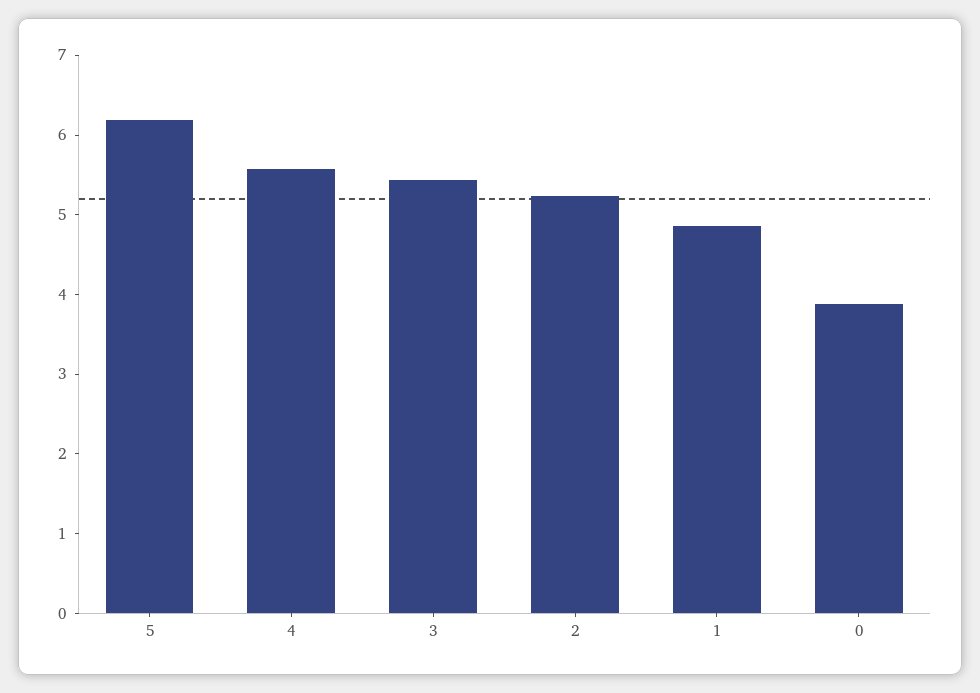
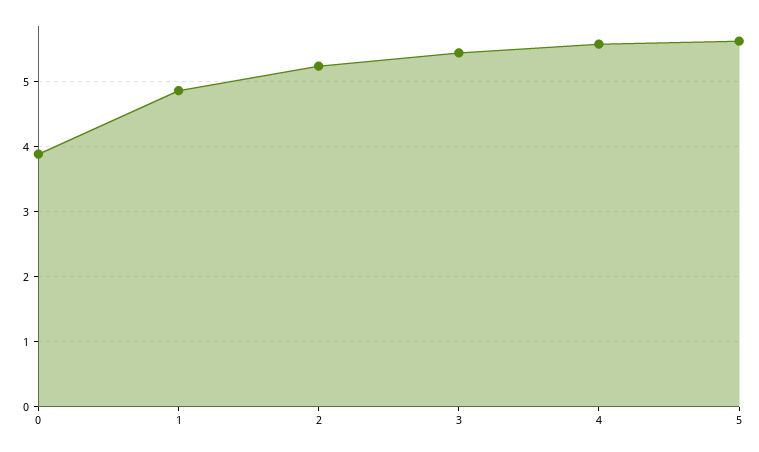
5: 6.2 -> 5.6

